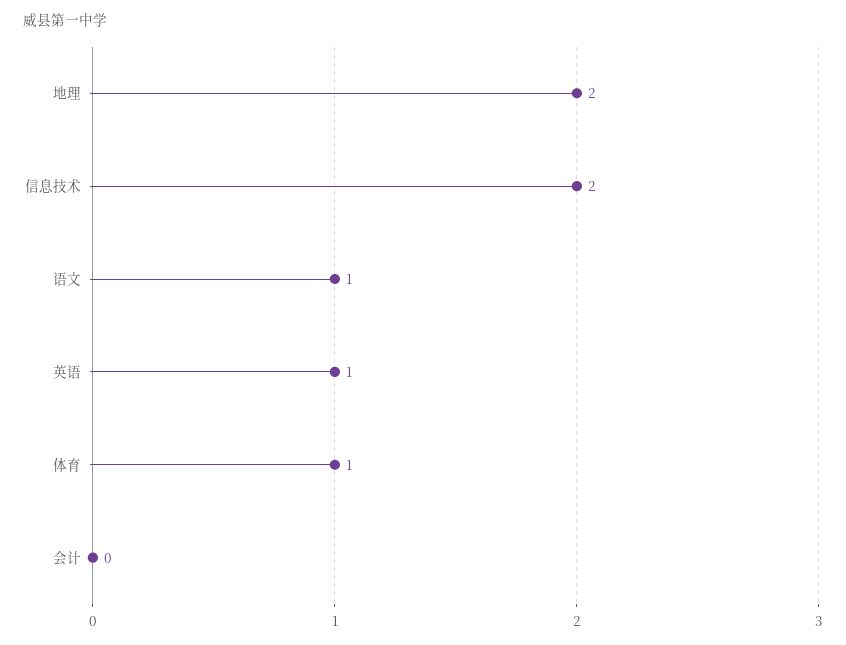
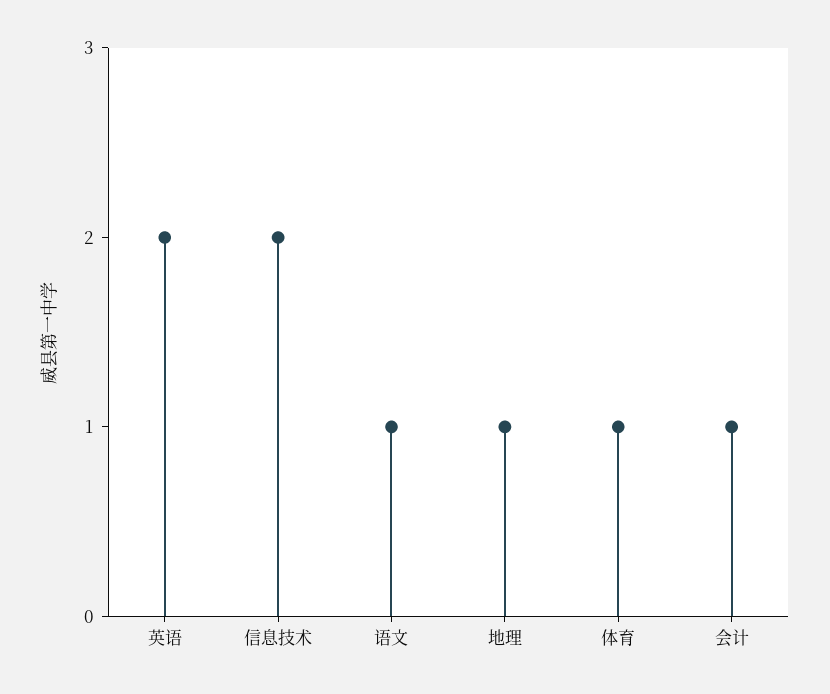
地理: 2 -> 1
英语: 1 -> 2
会计: 0 -> 1

